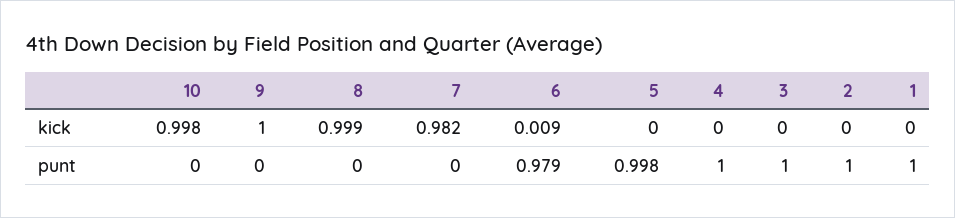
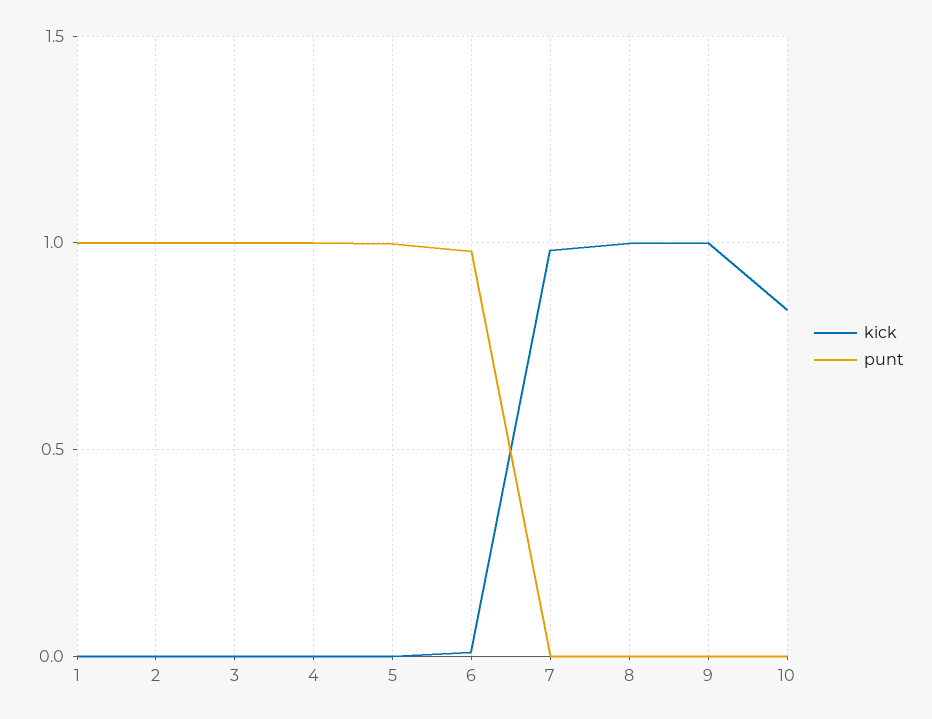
kick, 10: 0.998 -> 0.85

